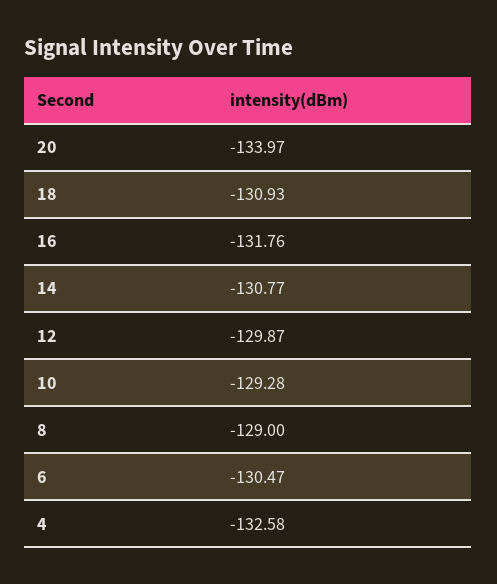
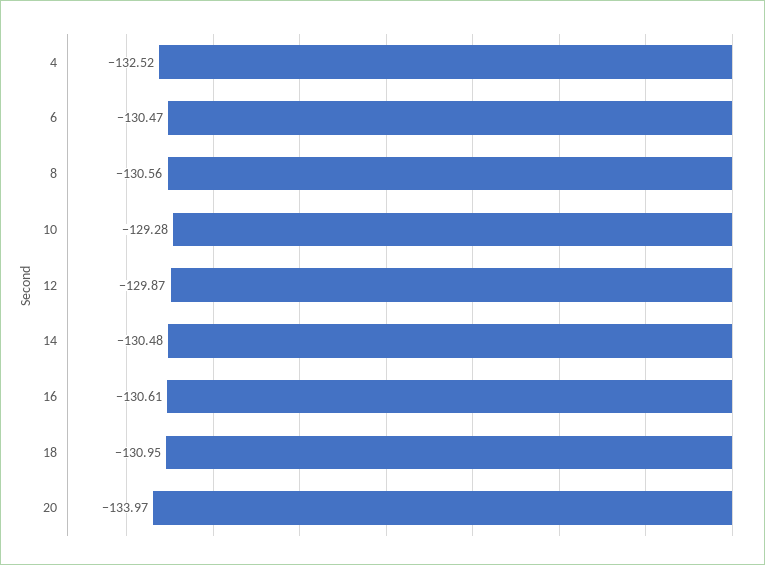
18: -130.93 -> -130.95
16: -131.76 -> -130.61
14: -130.77 -> -130.48
8: -129 -> -130.56
4: -132.58 -> -132.52

